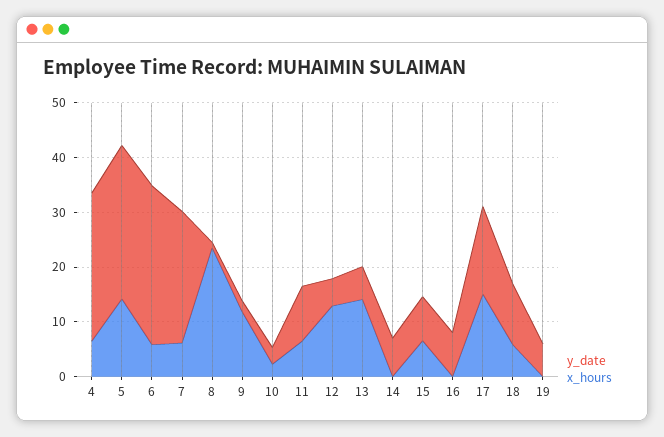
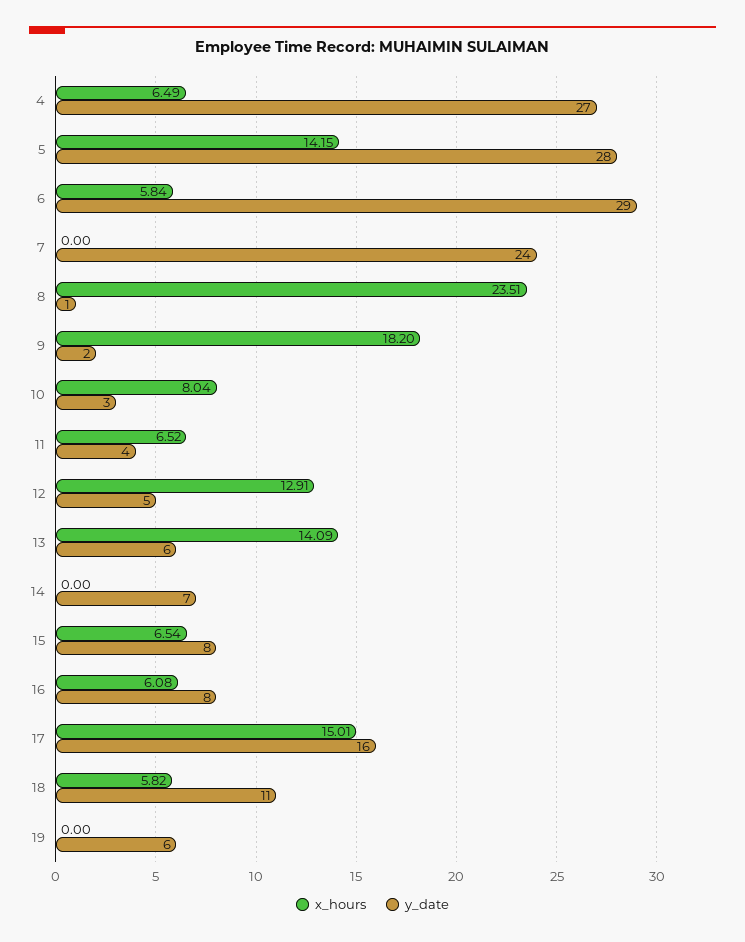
x_hours, 7: 6 -> 0
x_hours, 9: 12 -> 18.2
x_hours, 10: 2 -> 8.04
y_date, 11: 10 -> 4
x_hours, 16: 0 -> 6.08

